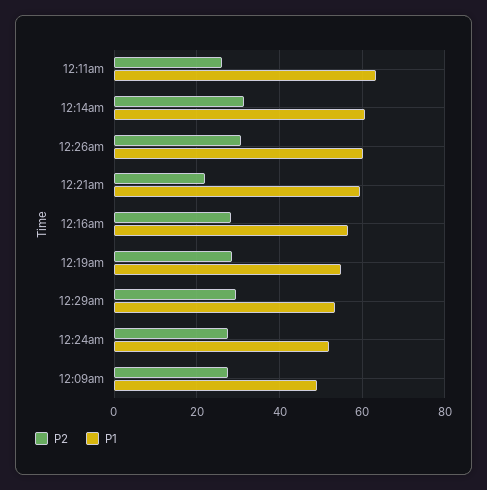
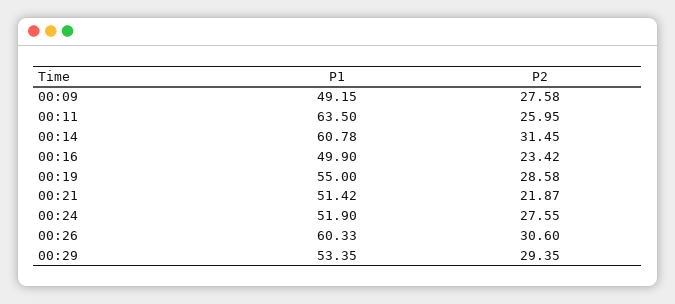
P1, 12:21am: 60 -> 51.42
P2, 12:16am: 28 -> 23.42
P1, 12:16am: 56 -> 49.9

